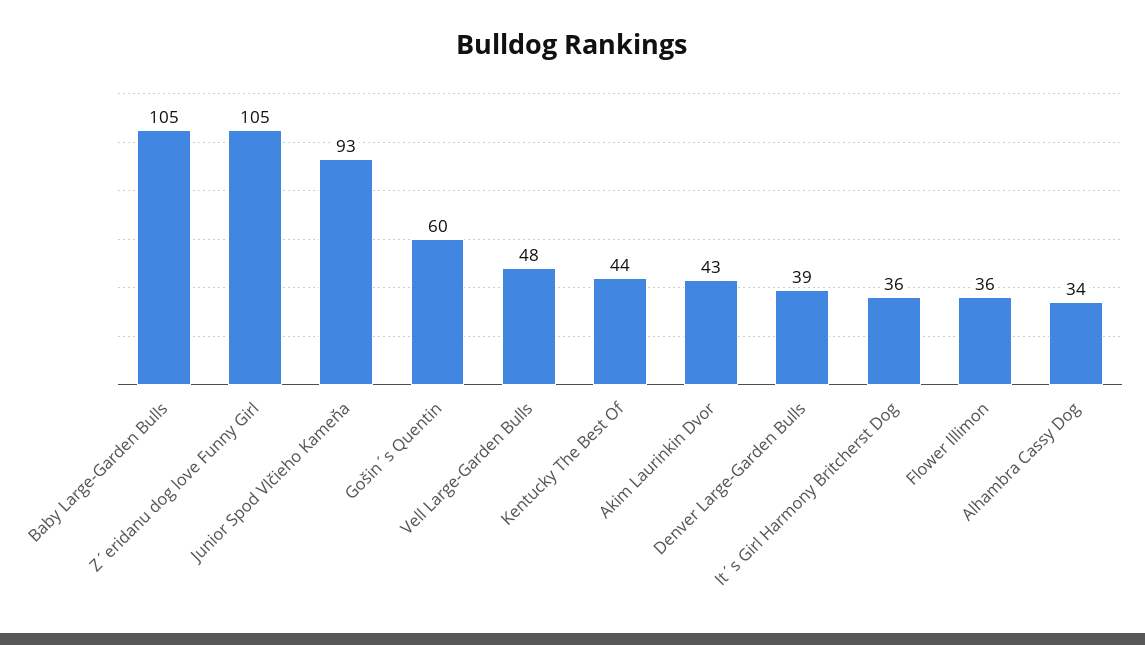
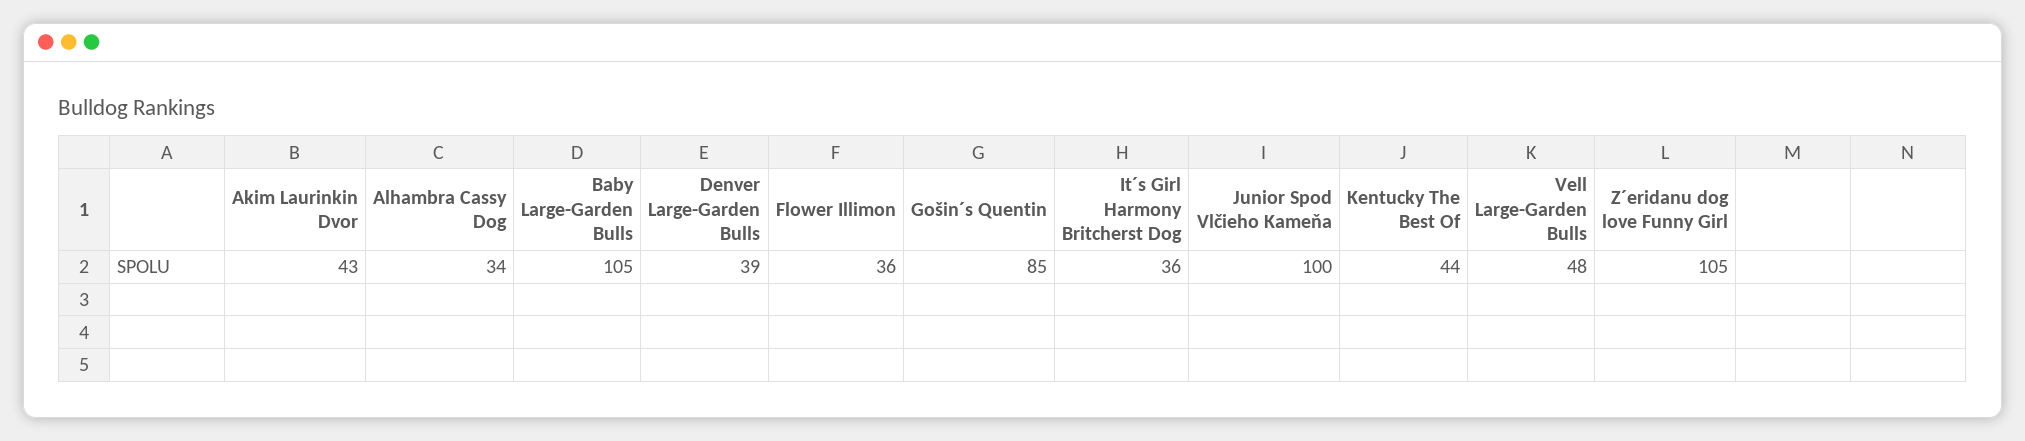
Junior Spod Vlčieho Kameňa: 93 -> 100
Gošin´s Quentin: 60 -> 85

